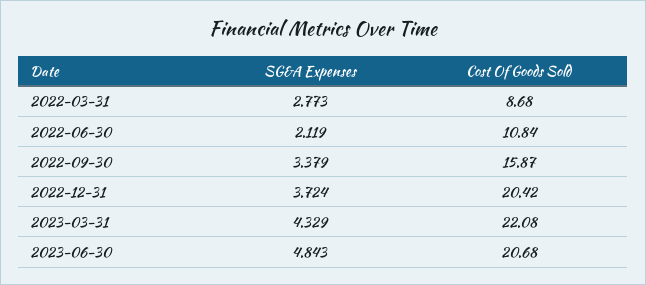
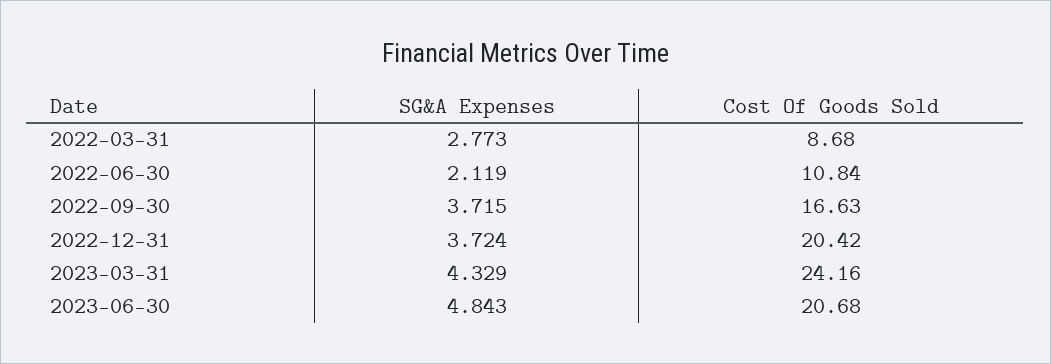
SG&A Expenses, 2022-09-30: 3.379 -> 3.715
Cost Of Goods Sold, 2022-09-30: 15.87 -> 16.63
Cost Of Goods Sold, 2023-03-31: 22.08 -> 24.16

